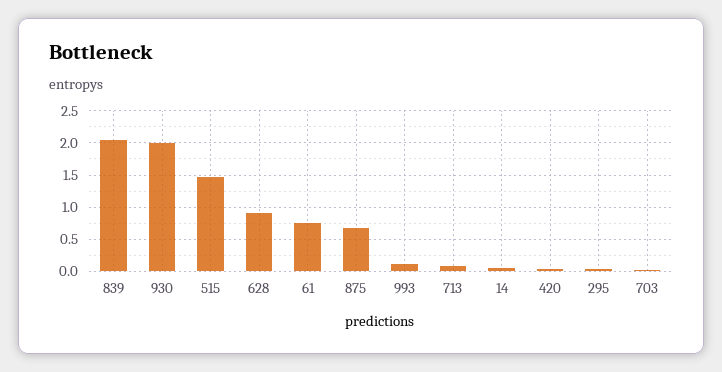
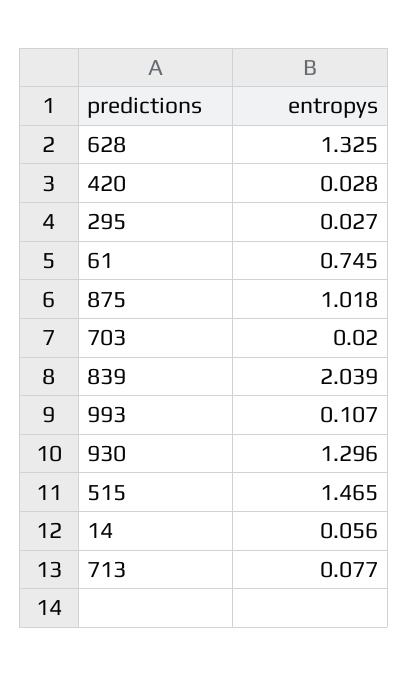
930: 2 -> 1.296
628: 0.9 -> 1.325
875: 0.7 -> 1.018

